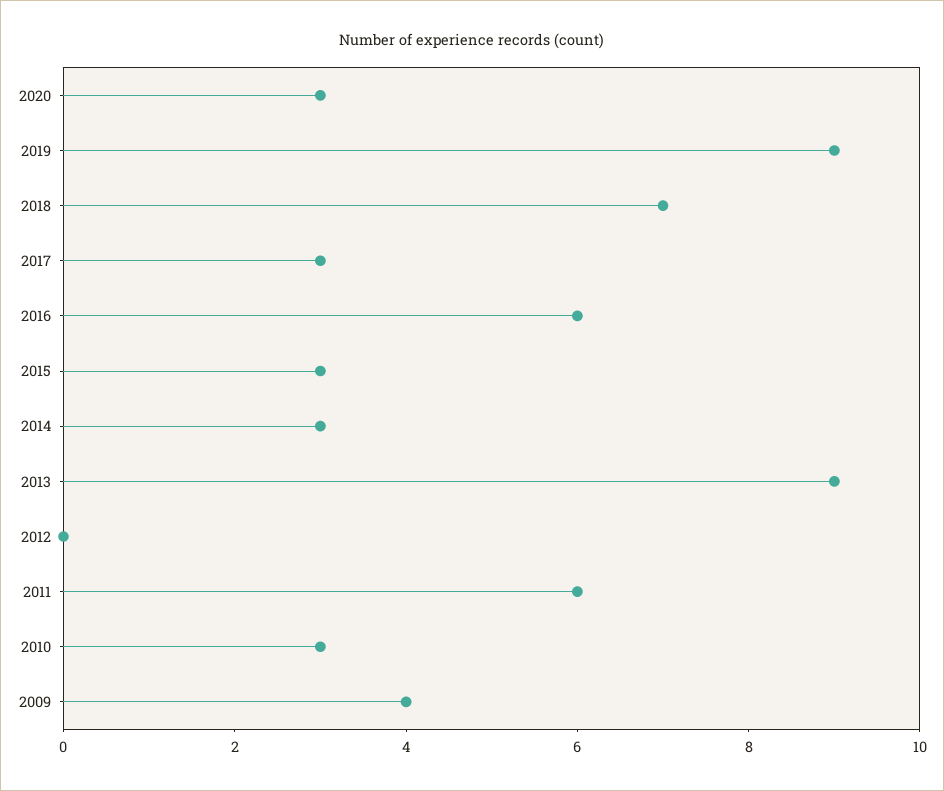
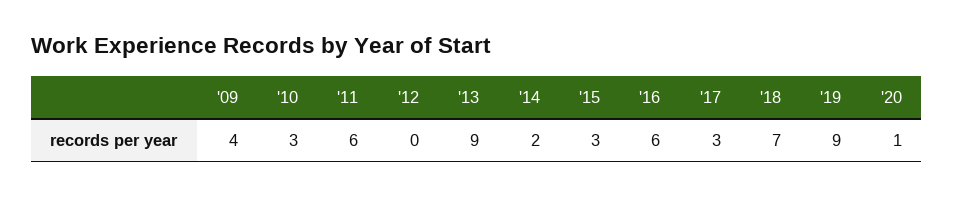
2020: 3 -> 1
2014: 3 -> 2

